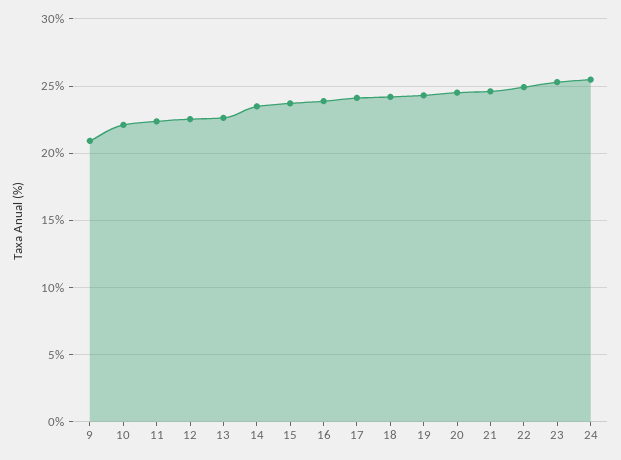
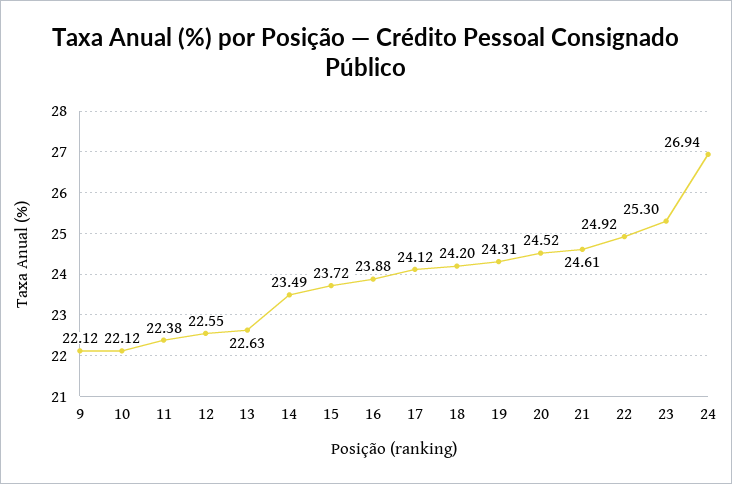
9: 21 -> 22.12
24: 25.5 -> 26.94

